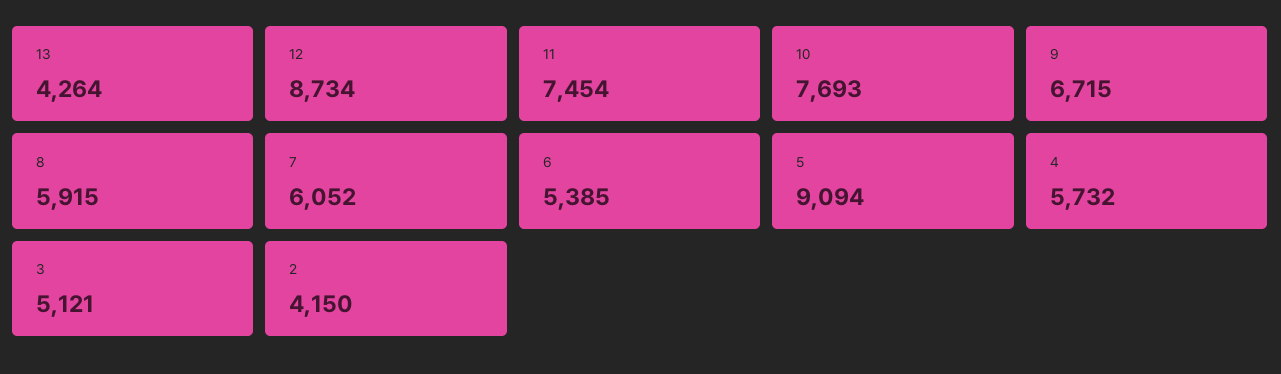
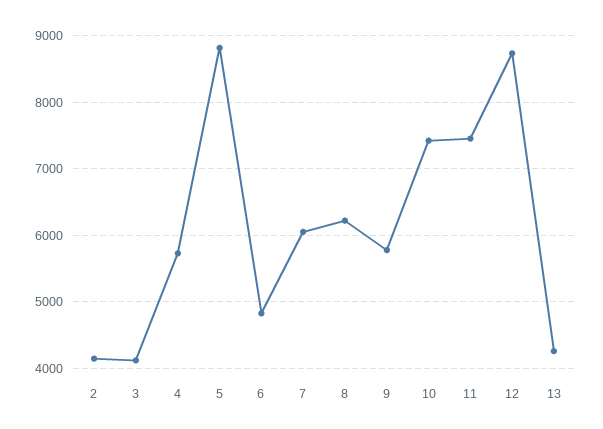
10: 7693 -> 7400
9: 6715 -> 5800
8: 5915 -> 6200
6: 5385 -> 4800
5: 9094 -> 8800
3: 5121 -> 4100

